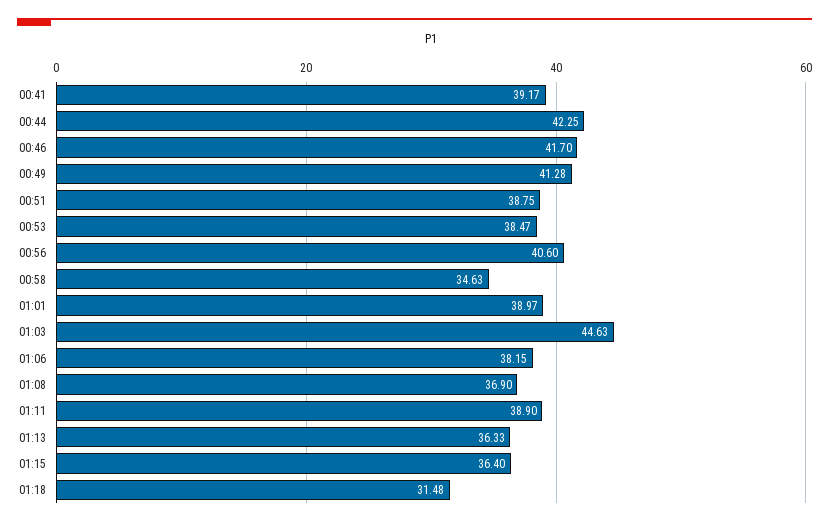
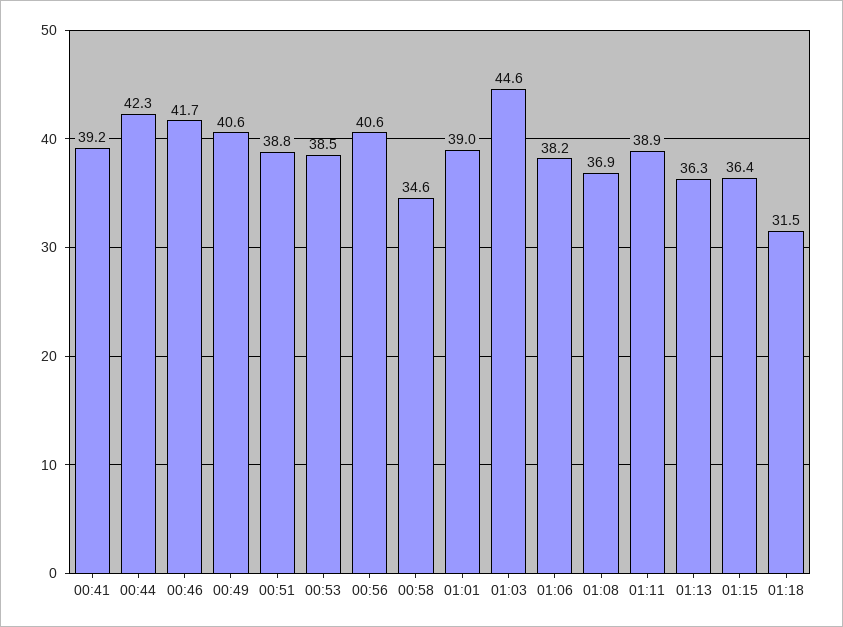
00:49: 41.28 -> 40.6

